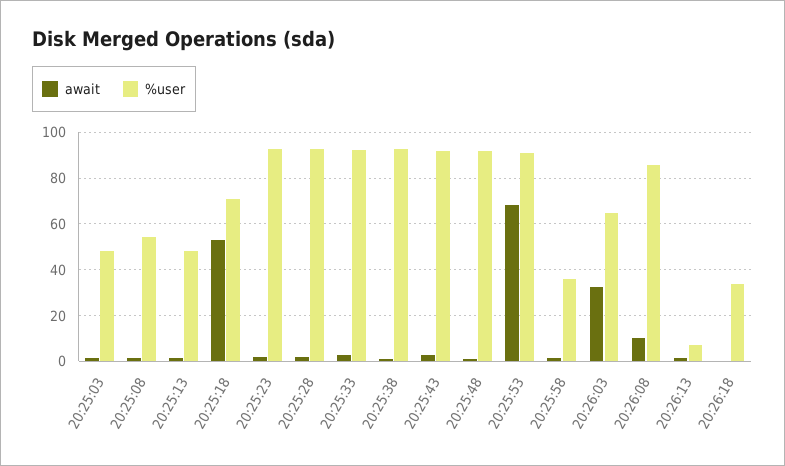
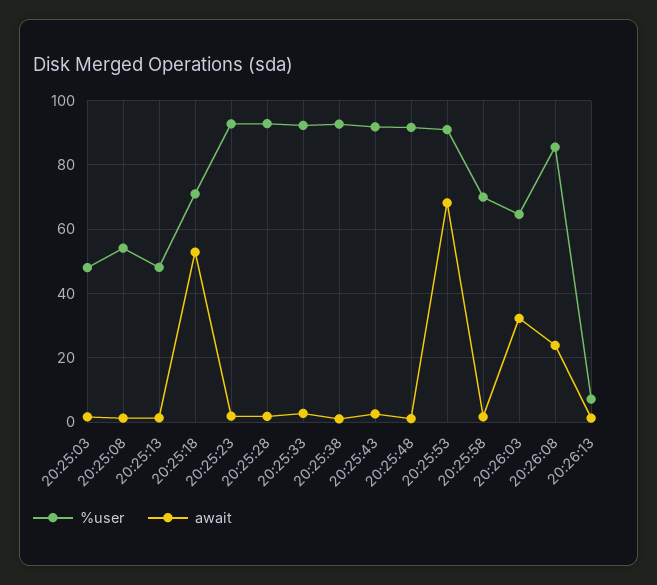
%user, 20:25:58: 35 -> 70
await, 20:26:08: 10 -> 24
await, 20:26:18: 0 -> none
%user, 20:26:18: 35 -> none

